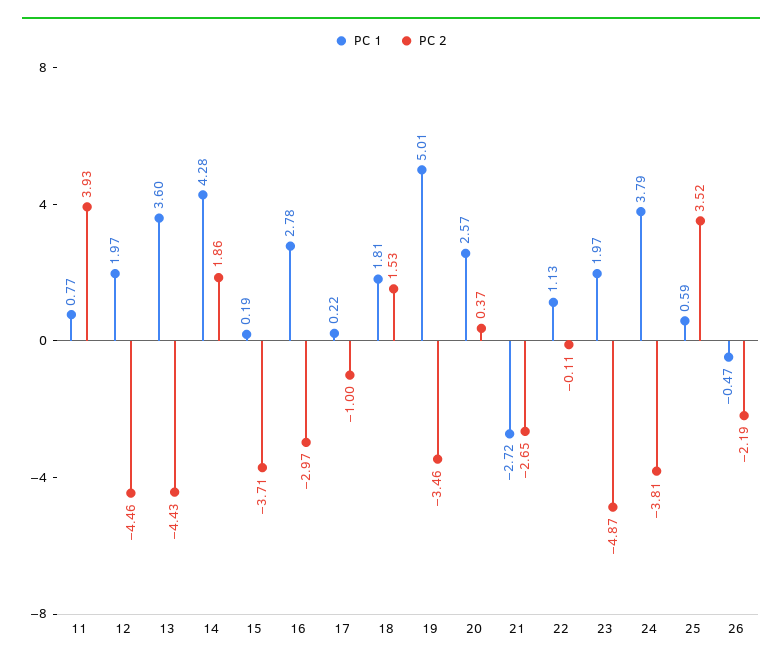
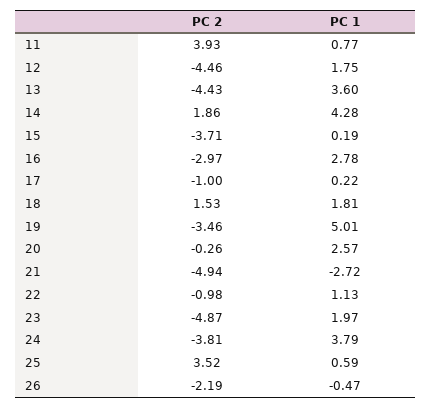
PC 1, 12: 1.97 -> 1.75
PC 2, 20: 0.37 -> -0.26
PC 2, 21: -2.65 -> -4.94
PC 2, 22: -0.11 -> -0.98

